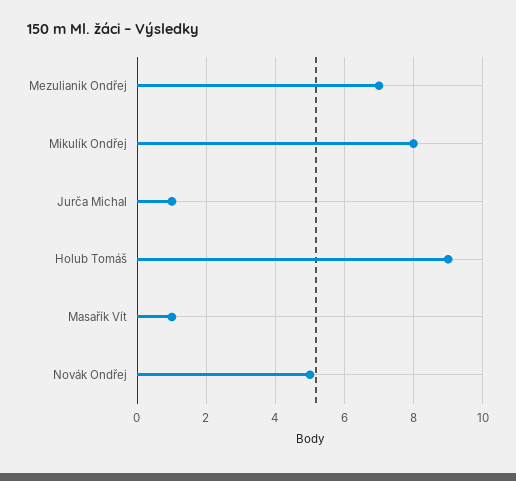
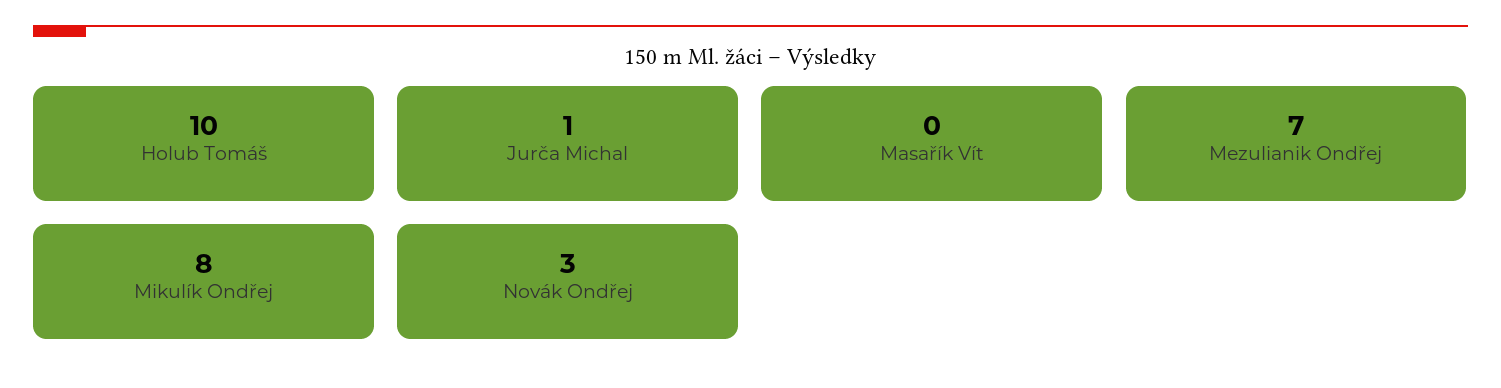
Holub Tomáš: 9 -> 10
Masařík Vít: 1 -> 0
Novák Ondřej: 5 -> 3

